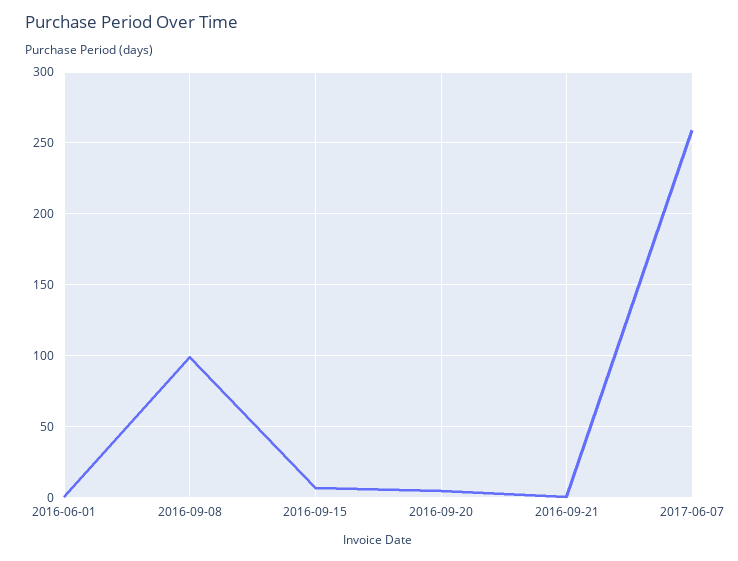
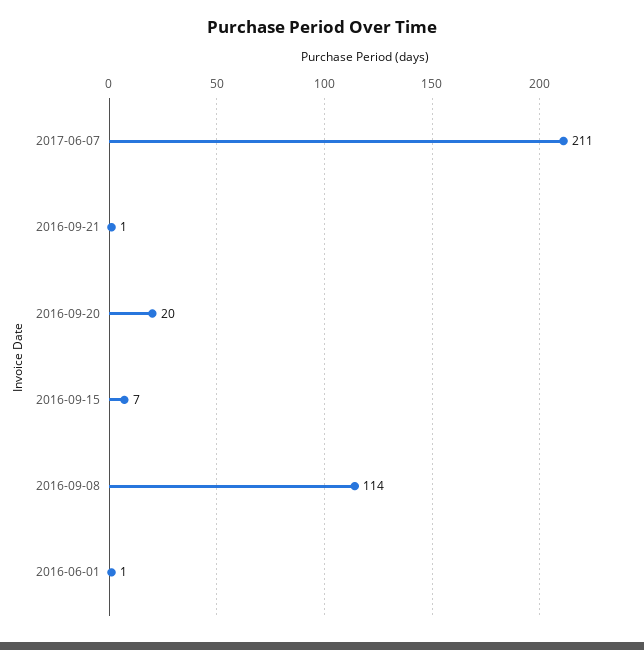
2016-09-08: 100 -> 114
2016-09-20: 5 -> 20
2017-06-07: 260 -> 211

